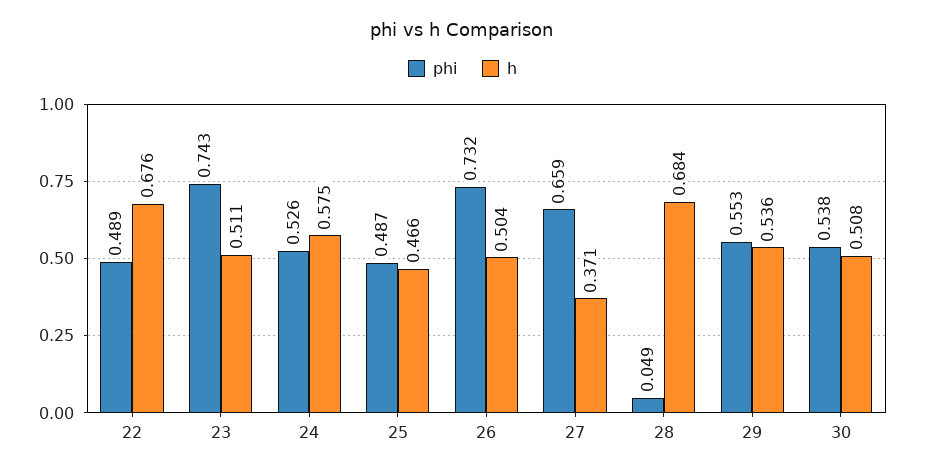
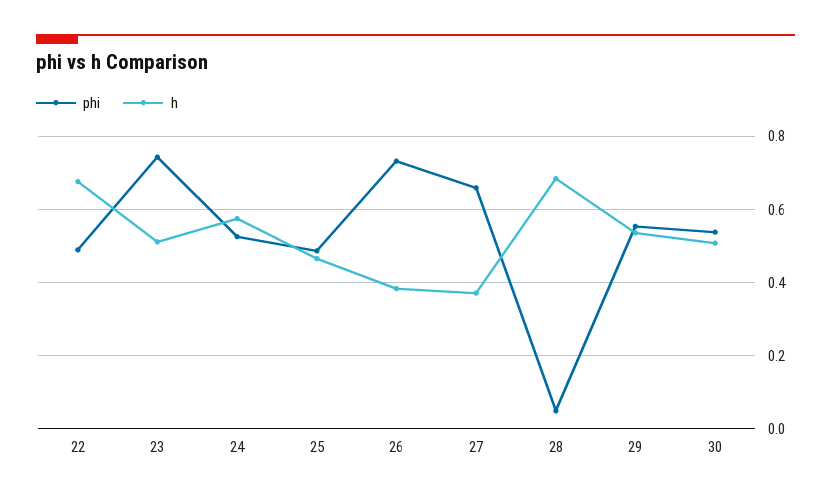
h, 26: 0.504 -> 0.38

